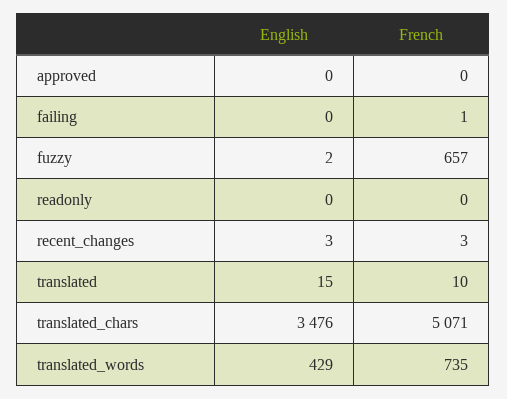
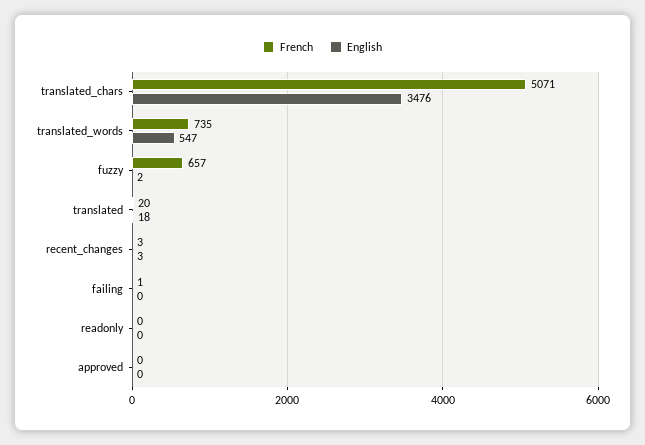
English, translated: 15 -> 18
French, translated: 10 -> 20
English, translated_words: 429 -> 547

